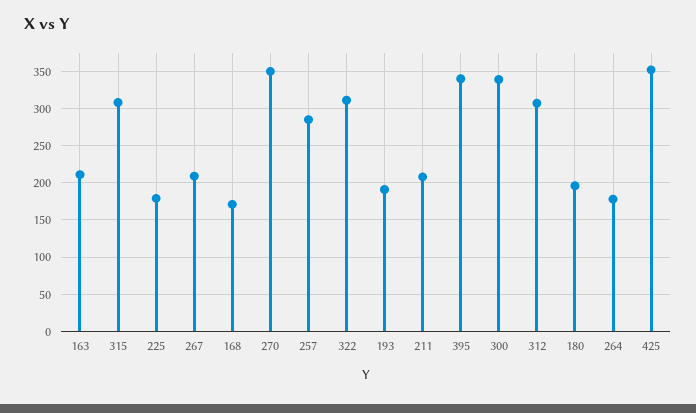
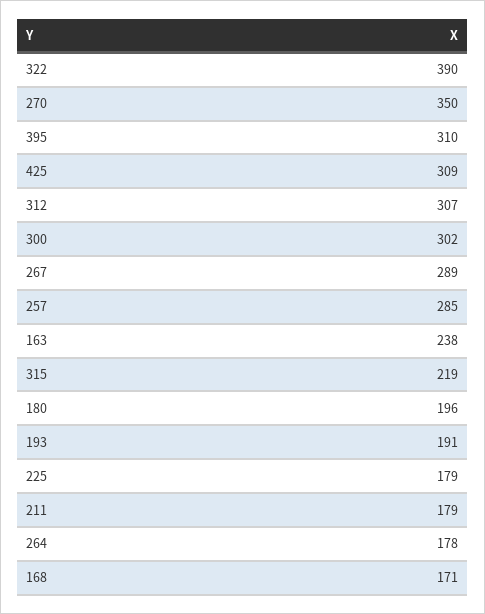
163: 210 -> 238
315: 310 -> 219
267: 210 -> 289
322: 310 -> 390
211: 210 -> 179
395: 340 -> 310
300: 340 -> 302
425: 350 -> 309

